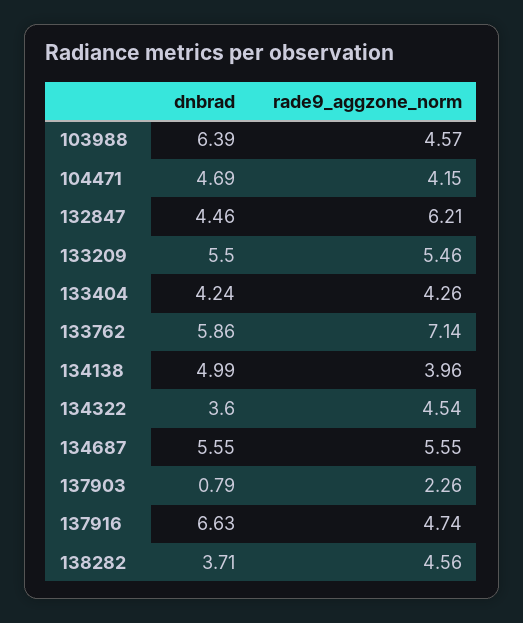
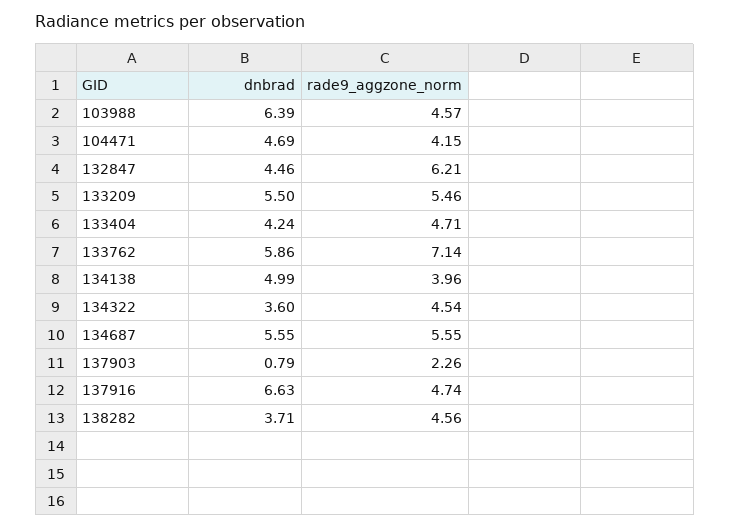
rade9_aggzone_norm, 133404: 4.26 -> 4.71

